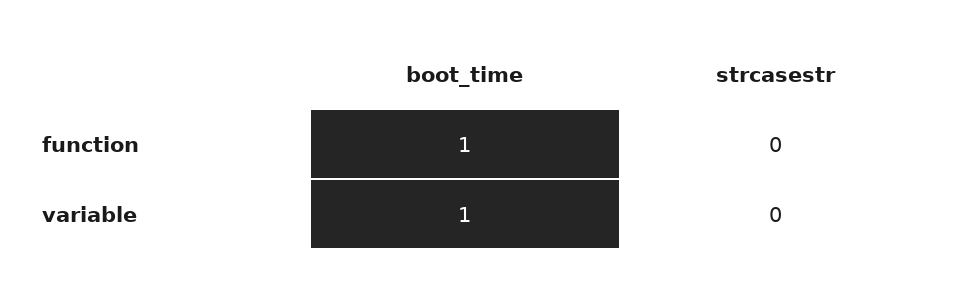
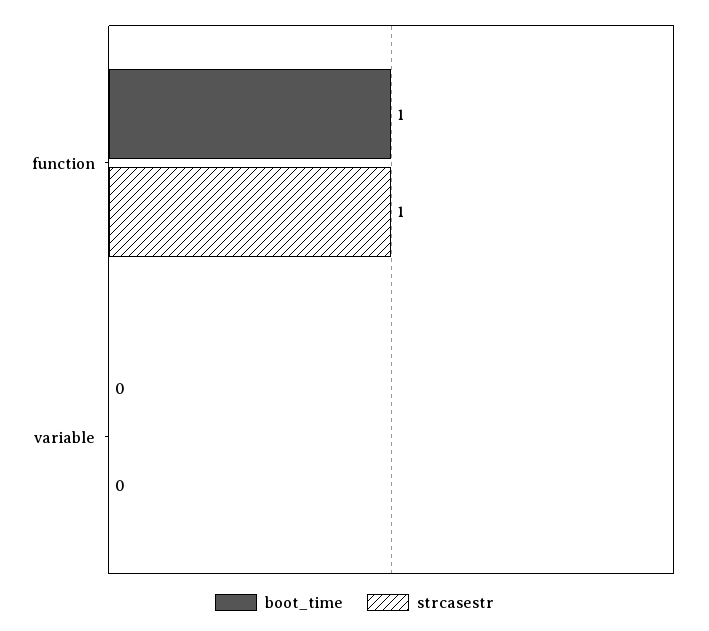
strcasestr, function: 0 -> 1
boot_time, variable: 1 -> 0

